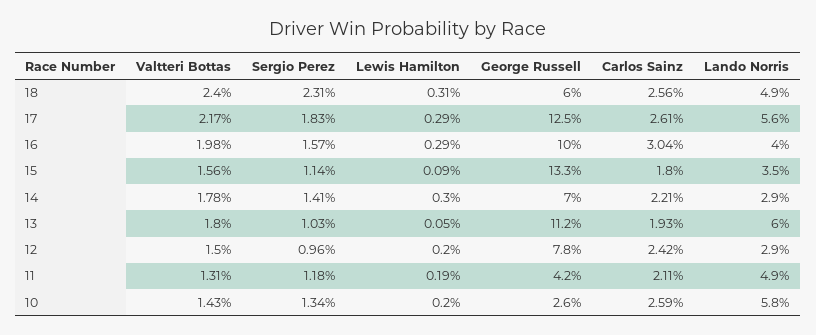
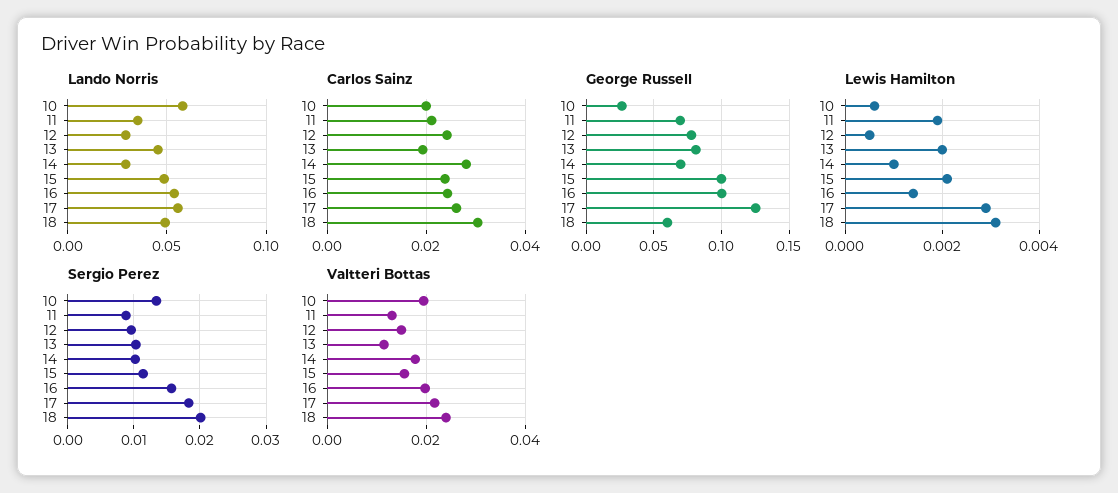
Sergio Perez, 18: 0.0231 -> 0.02
Carlos Sainz, 18: 0.0256 -> 0.03
Lewis Hamilton, 16: 0.0029 -> 0.0015
Carlos Sainz, 16: 0.0304 -> 0.024
Lando Norris, 16: 0.04 -> 0.055
Lewis Hamilton, 15: 0.0009 -> 0.002
George Russell, 15: 0.133 -> 0.1
Carlos Sainz, 15: 0.018 -> 0.024
Lando Norris, 15: 0.035 -> 0.05
Sergio Perez, 14: 0.0141 -> 0.01
Lewis Hamilton, 14: 0.003 -> 0.001
Carlos Sainz, 14: 0.0221 -> 0.028
Valtteri Bottas, 13: 0.018 -> 0.012
Lewis Hamilton, 13: 0.0005 -> 0.002
George Russell, 13: 0.112 -> 0.08
Lando Norris, 13: 0.06 -> 0.045
Lewis Hamilton, 12: 0.002 -> 0.0005
Sergio Perez, 11: 0.0118 -> 0.009
George Russell, 11: 0.042 -> 0.07
Lando Norris, 11: 0.049 -> 0.035
Valtteri Bottas, 10: 0.0143 -> 0.02
Lewis Hamilton, 10: 0.002 -> 0.0005
Carlos Sainz, 10: 0.0259 -> 0.02

